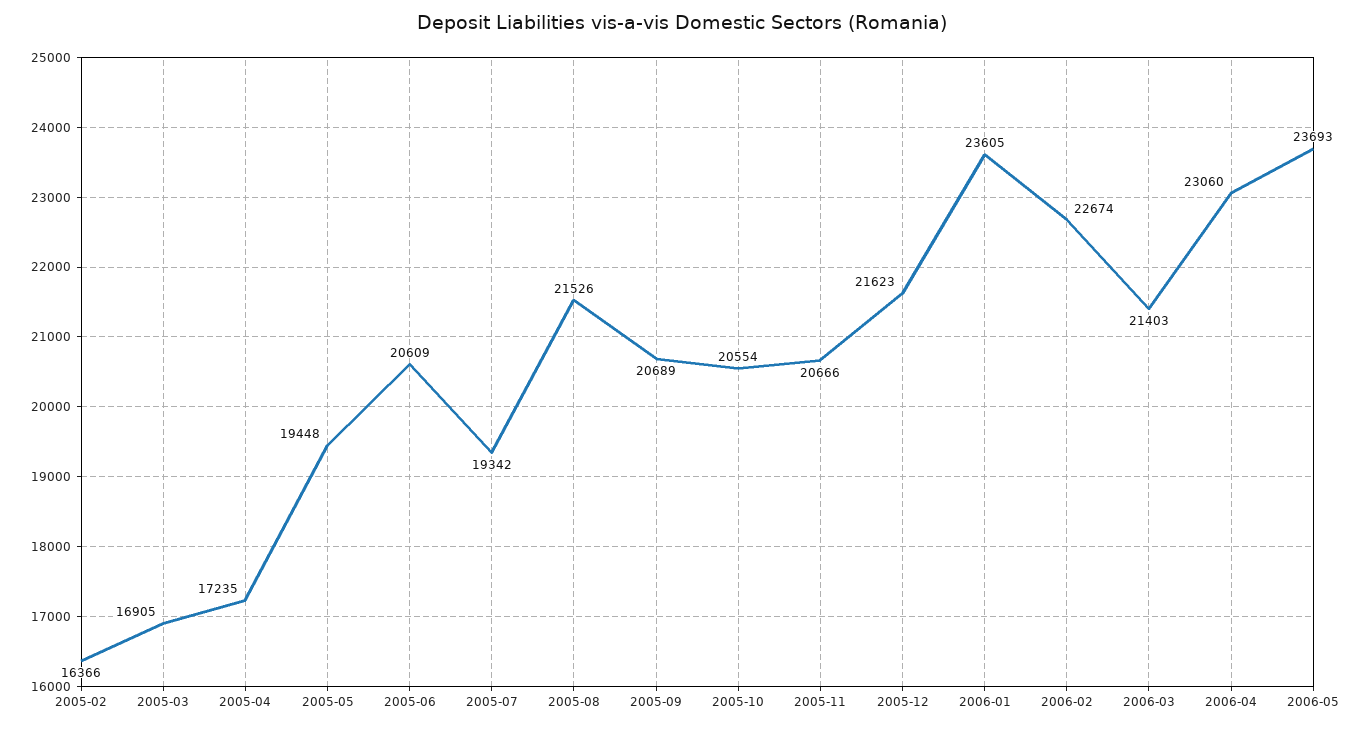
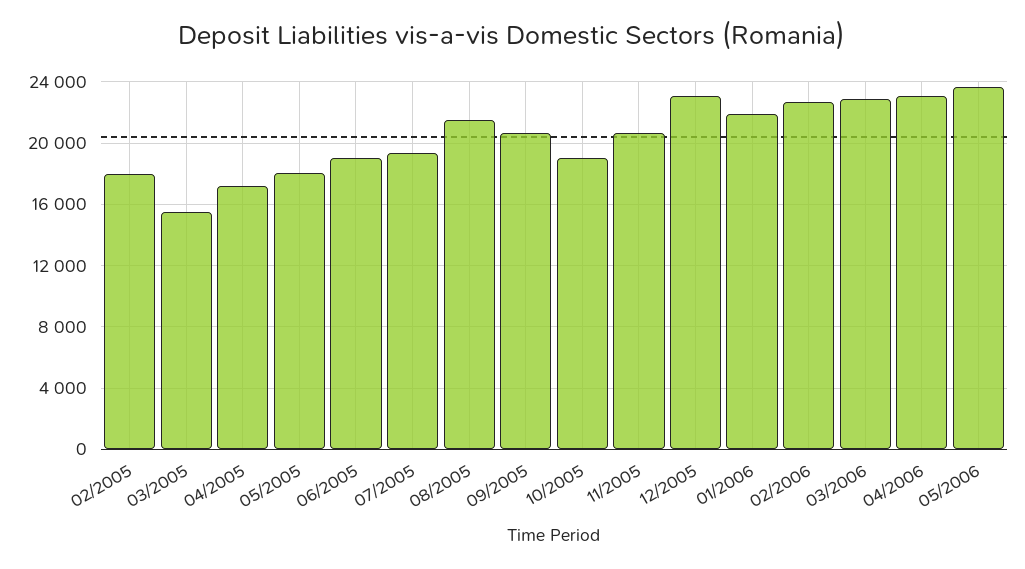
2005-02: 16366 -> 18000
2005-03: 16905 -> 15500
2005-05: 19448 -> 18000
2005-06: 20609 -> 19000
2005-10: 20554 -> 19000
2005-12: 21623 -> 23000
2006-01: 23605 -> 22000
2006-03: 21403 -> 23000

